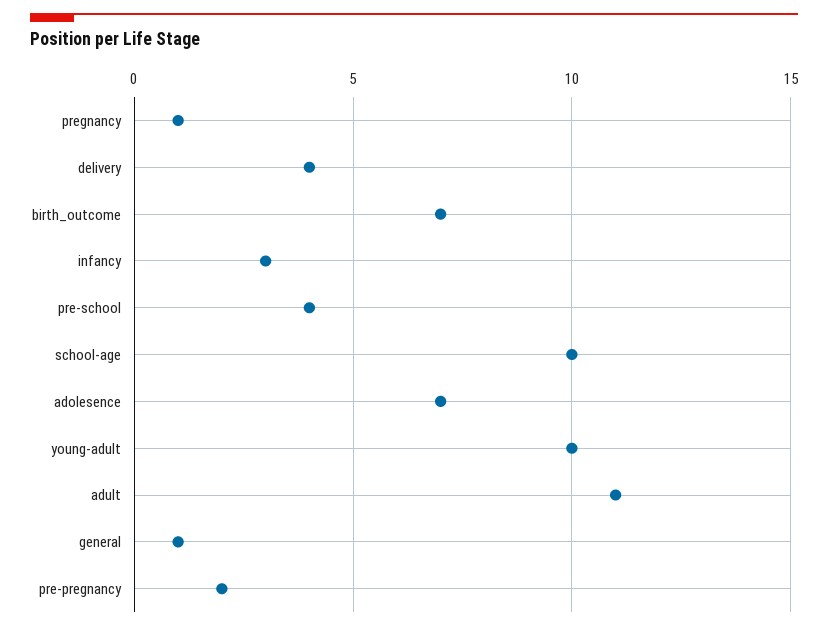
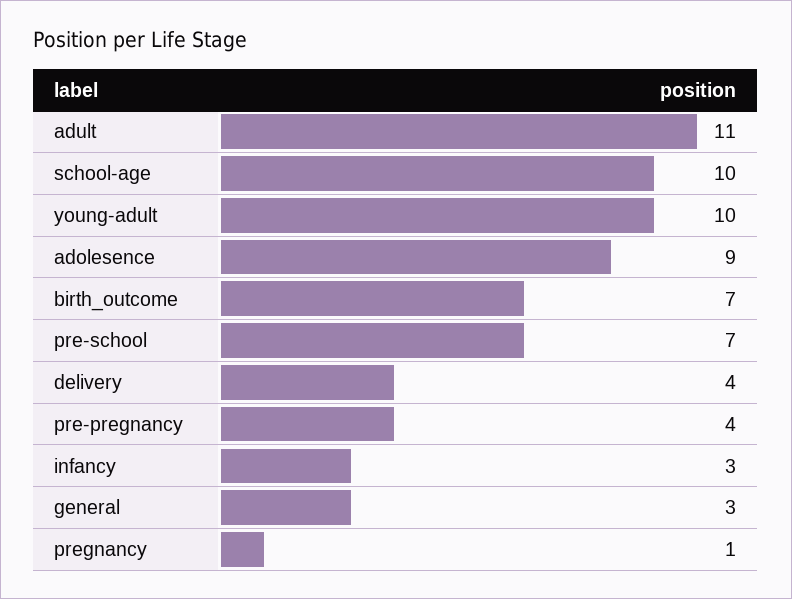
pre-school: 4 -> 7
adolesence: 7 -> 9
general: 1 -> 3
pre-pregnancy: 2 -> 4

